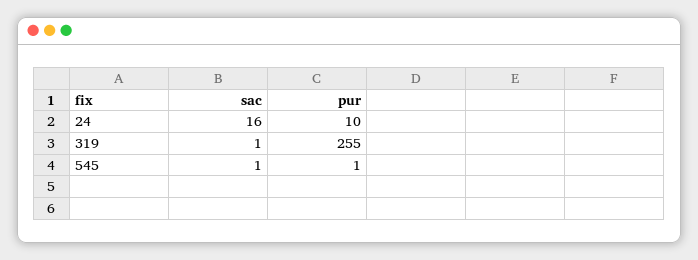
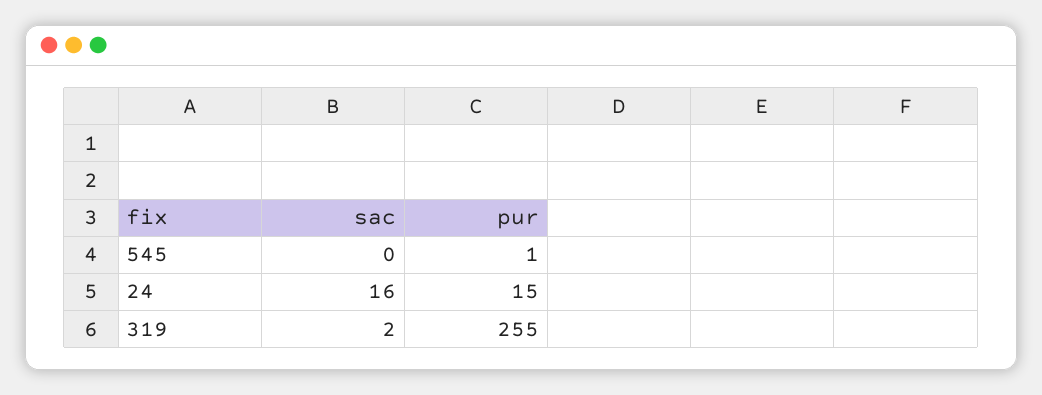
pur, 24: 10 -> 15
sac, 319: 1 -> 2
sac, 545: 1 -> 0

